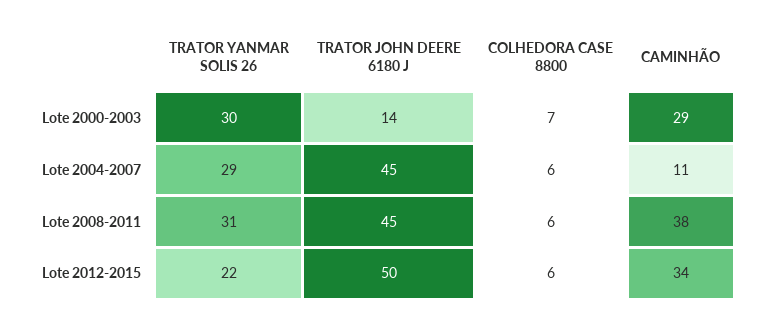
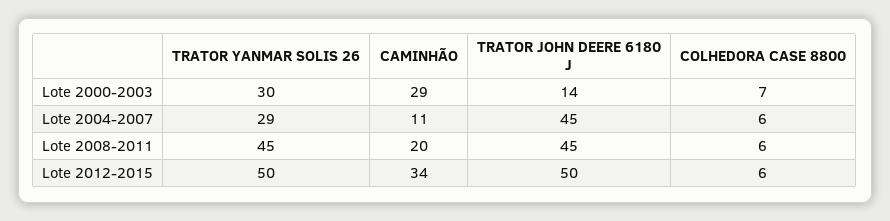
TRATOR YANMAR SOLIS 26, Lote 2008-2011: 31 -> 45
CAMINHÃO, Lote 2008-2011: 38 -> 20
TRATOR YANMAR SOLIS 26, Lote 2012-2015: 22 -> 50

